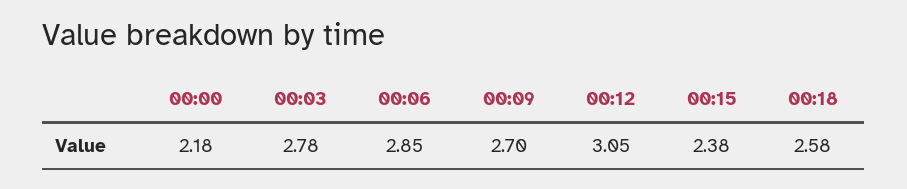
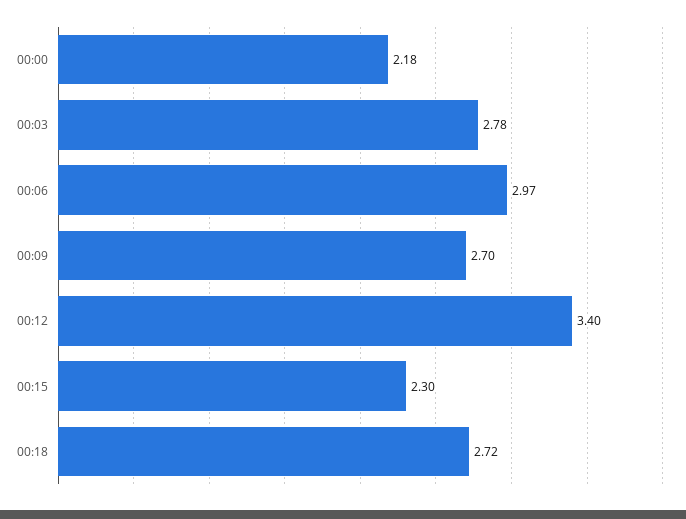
00:06: 2.85 -> 2.97
00:12: 3.05 -> 3.4
00:15: 2.38 -> 2.3
00:18: 2.58 -> 2.72

